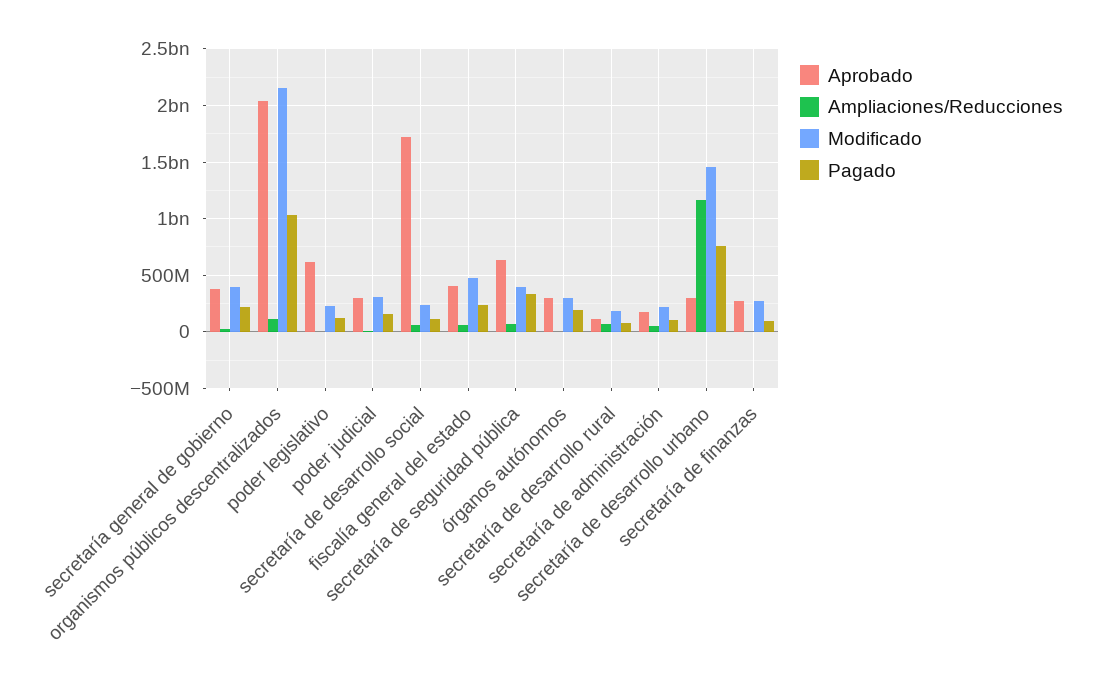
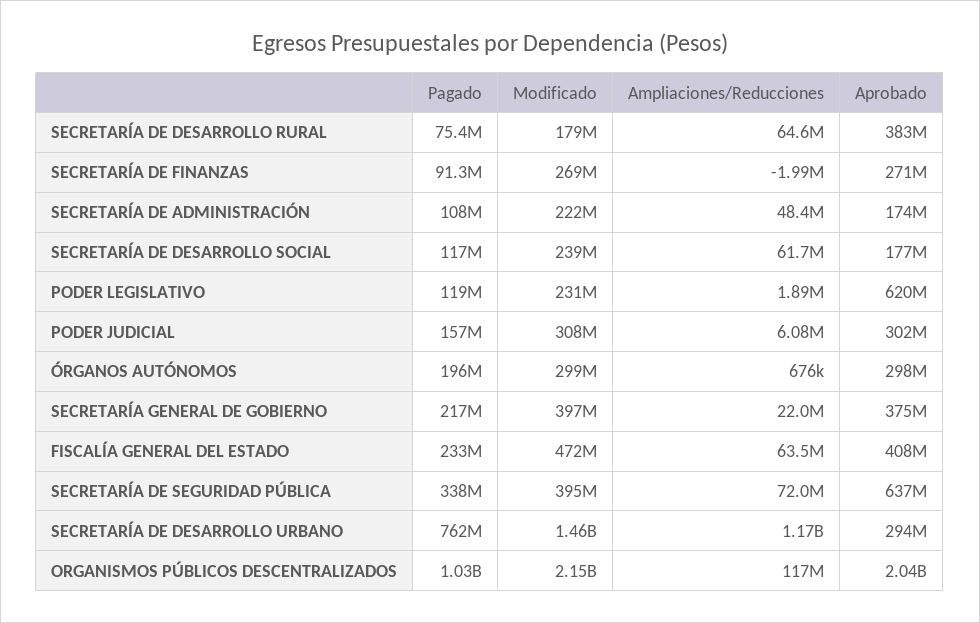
Aprobado, secretaría de desarrollo social: 1700000000 -> 177000000
Aprobado, secretaría de desarrollo rural: 100000000 -> 383000000

